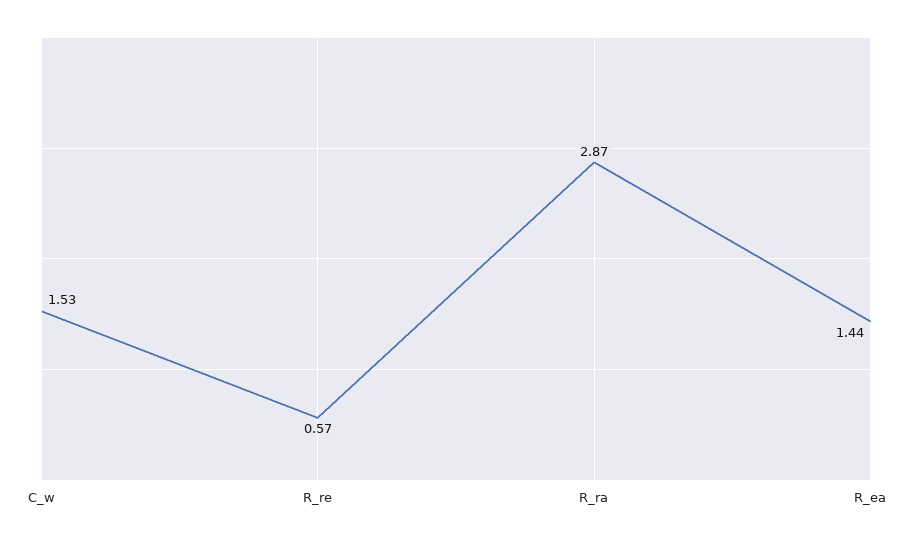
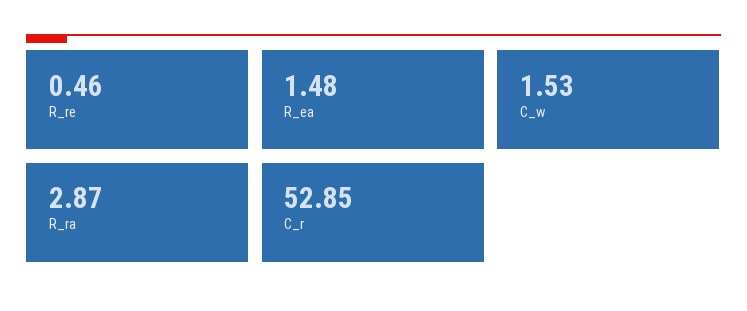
R_re: 0.57 -> 0.46
R_ea: 1.44 -> 1.48
C_r: none -> 52.85

